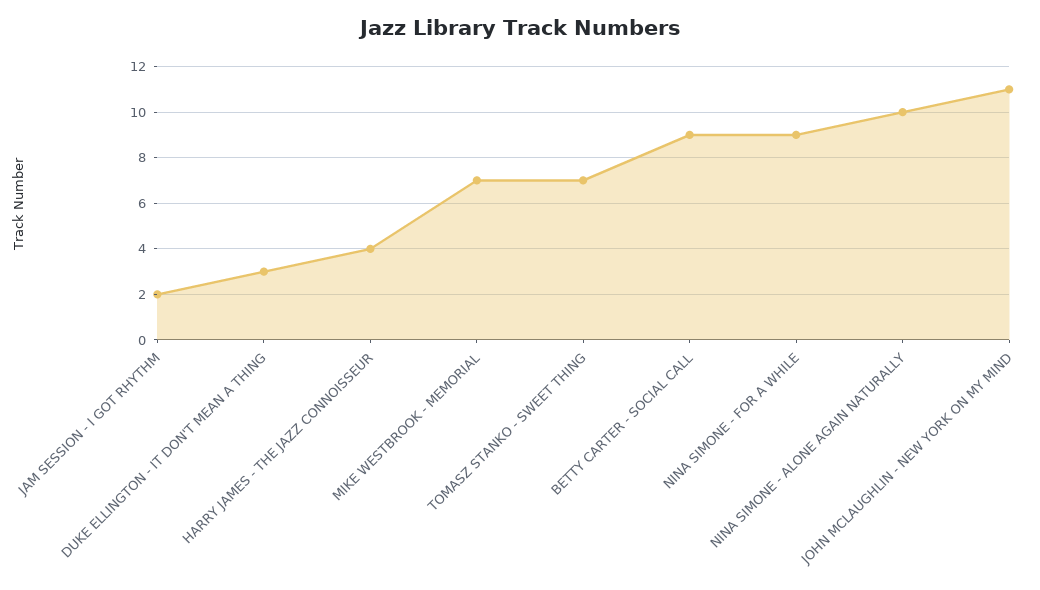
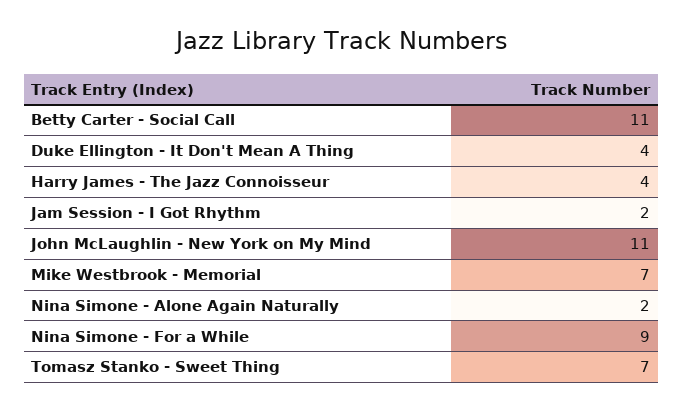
DUKE ELLINGTON - IT DON'T MEAN A THING: 3 -> 4
BETTY CARTER - SOCIAL CALL: 9 -> 11
NINA SIMONE - ALONE AGAIN NATURALLY: 10 -> 2

